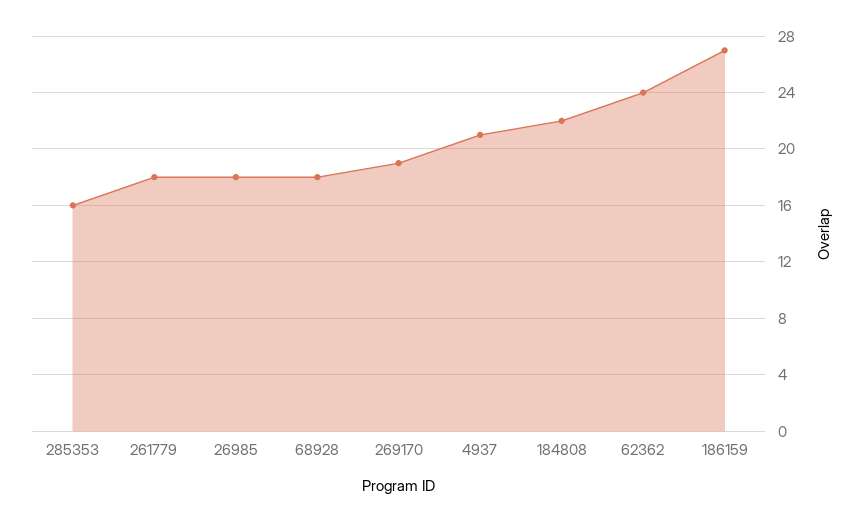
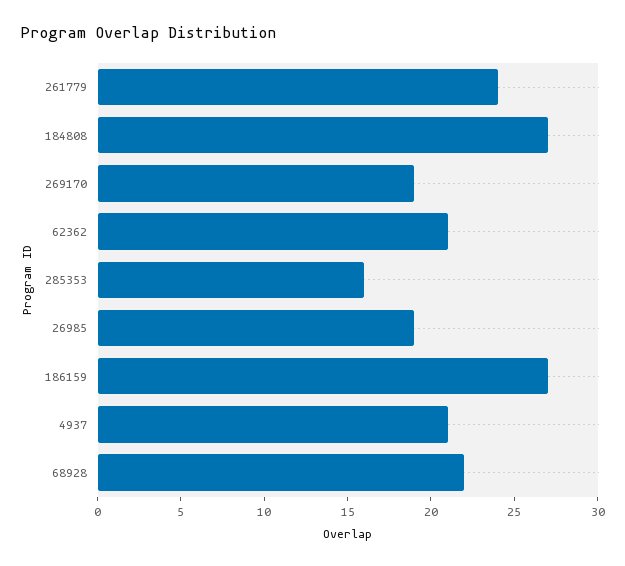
261779: 18 -> 24
26985: 18 -> 19
68928: 18 -> 22
184808: 22 -> 27
62362: 24 -> 21

